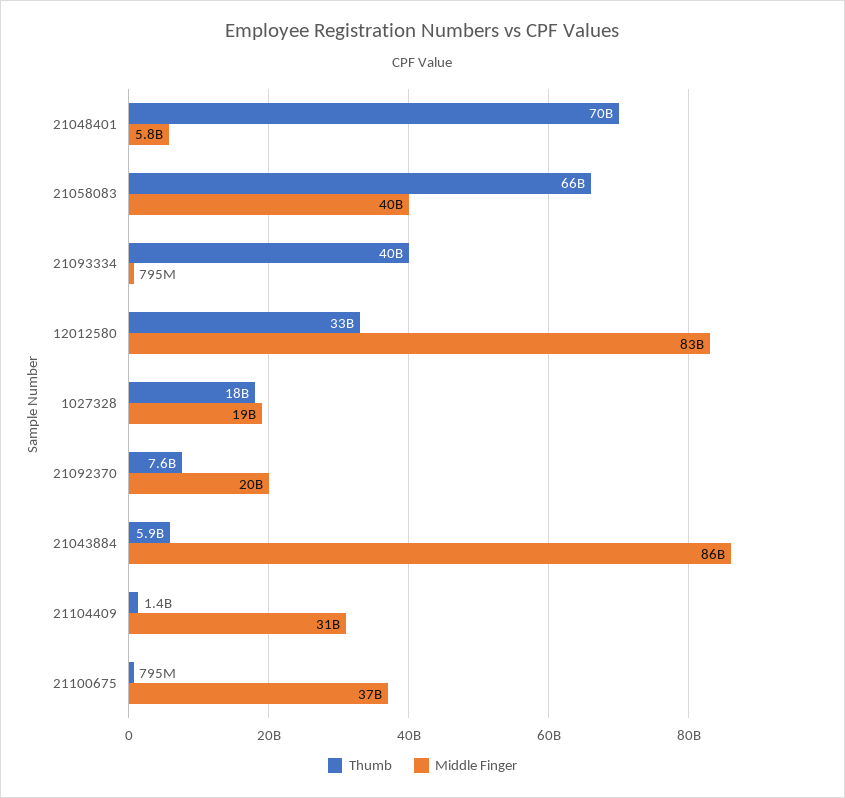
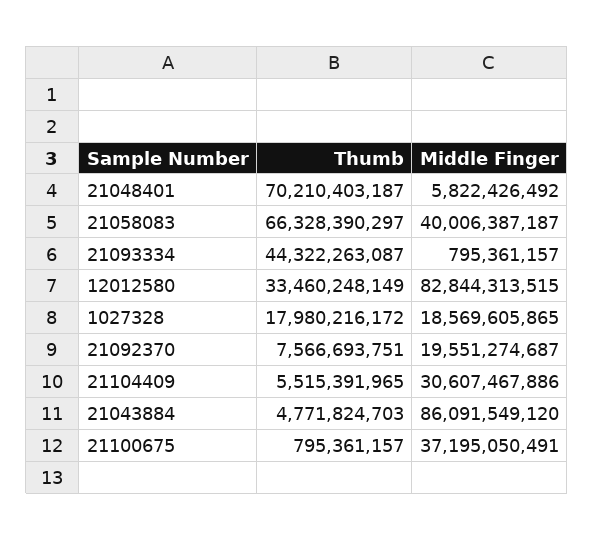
Thumb, 21093334: 40000000000 -> 44322263087
Thumb, 21043884: 5900000000 -> 4771824703
Thumb, 21104409: 1400000000 -> 5515391965

